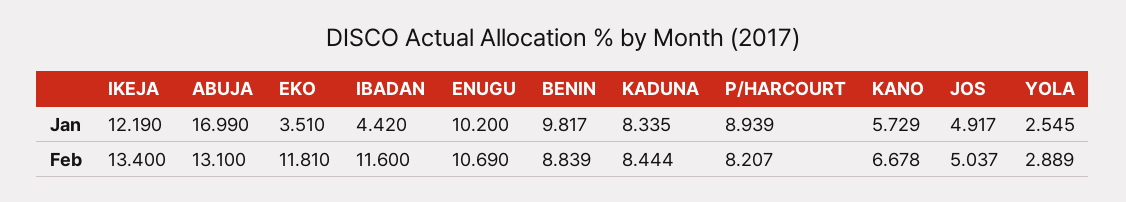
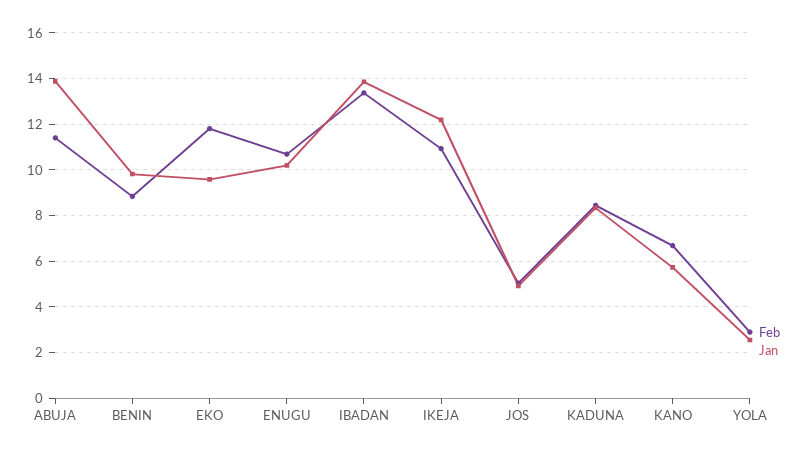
Jan, ABUJA: 16.99 -> 14
Jan, EKO: 3.51 -> 9.5
Jan, IBADAN: 4.42 -> 14
Jan, P/HARCOURT: 8.939 -> none
Feb, IKEJA: 13.4 -> 11
Feb, ABUJA: 13.1 -> 11.5
Feb, IBADAN: 11.6 -> 13.5
Feb, P/HARCOURT: 8.207 -> none

